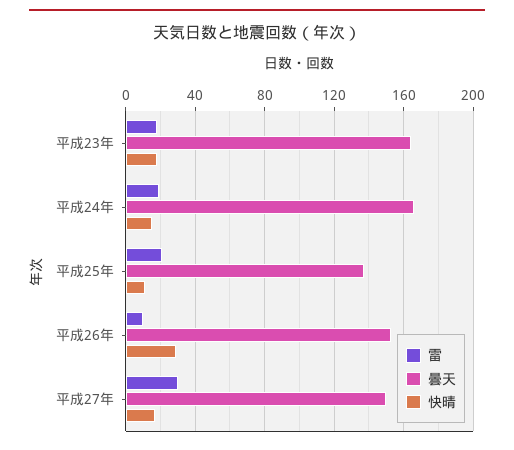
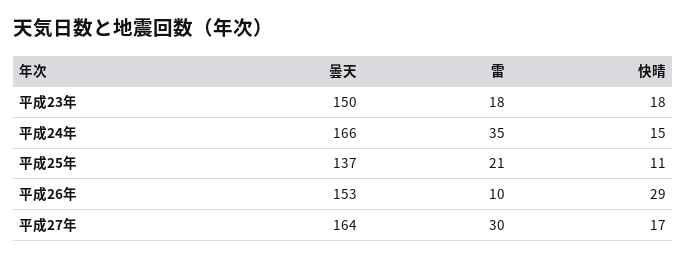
曇天, 平成23年: 165 -> 150
雷, 平成24年: 20 -> 35
曇天, 平成27年: 150 -> 164

